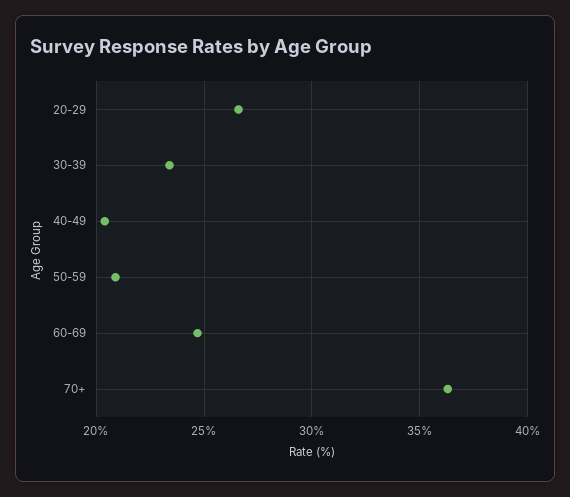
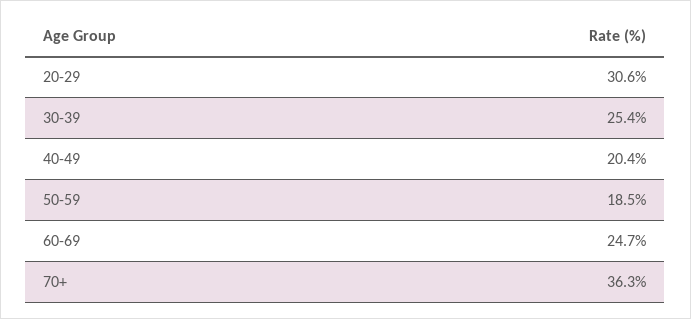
20-29: 26.5 -> 30.6
30-39: 23.5 -> 25.4
50-59: 21 -> 18.5

